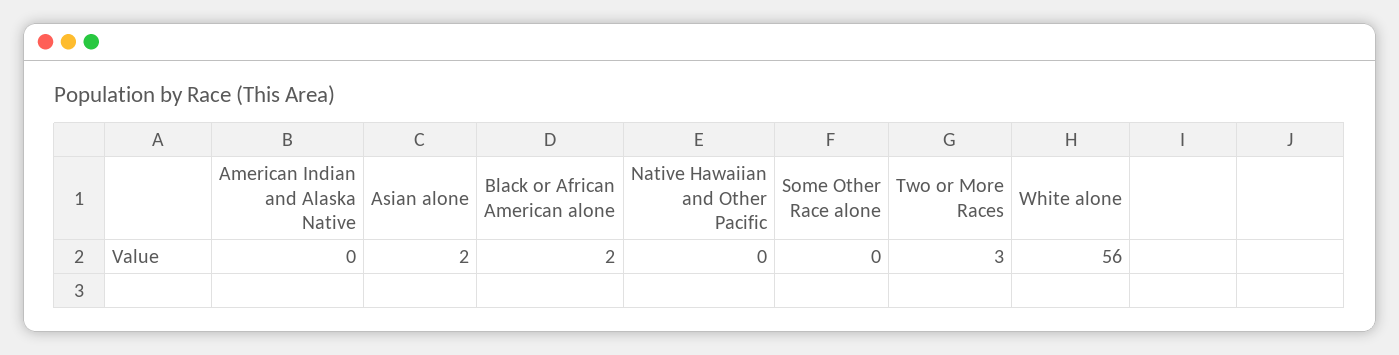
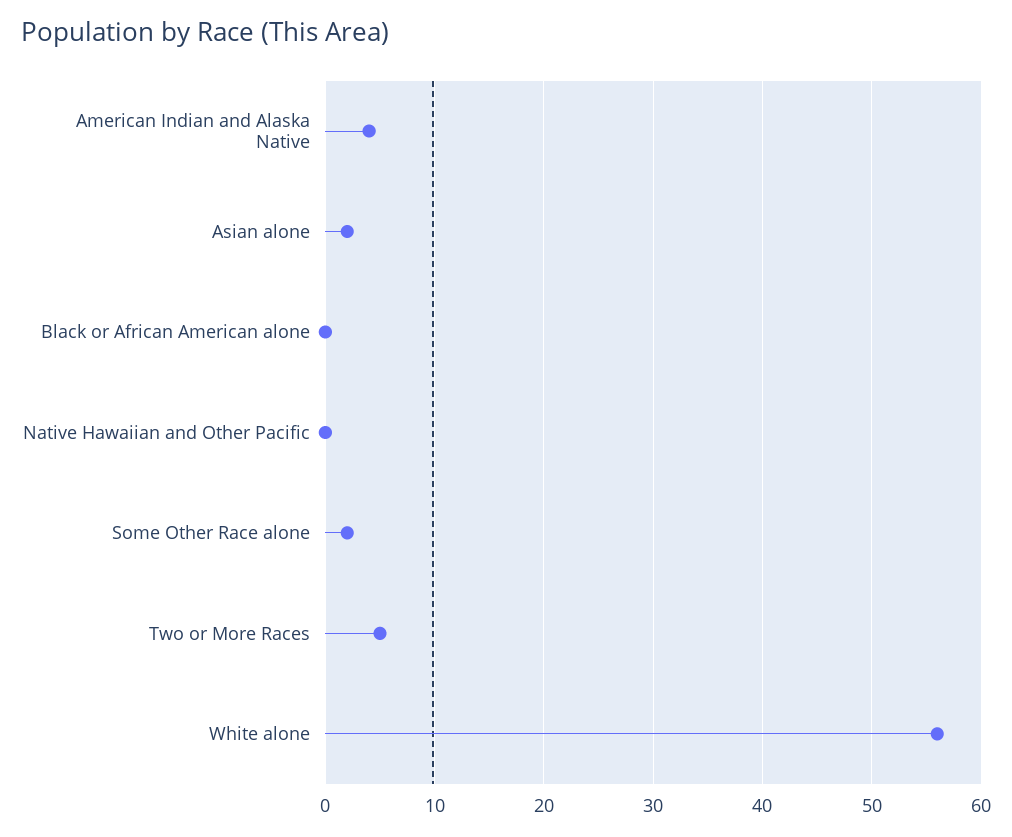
American Indian and Alaska Native: 0 -> 4
Black or African American alone: 2 -> 0
Some Other Race alone: 0 -> 2
Two or More Races: 3 -> 5

